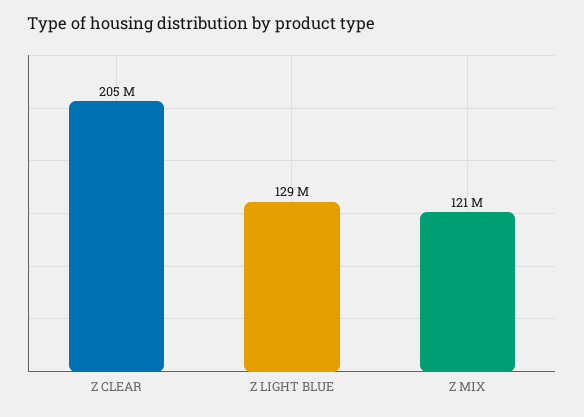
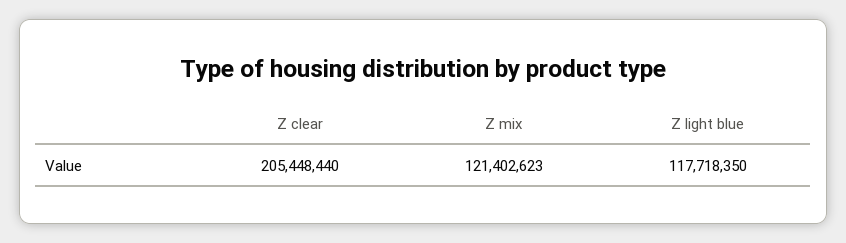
Z LIGHT BLUE: 129000000 -> 117718350

